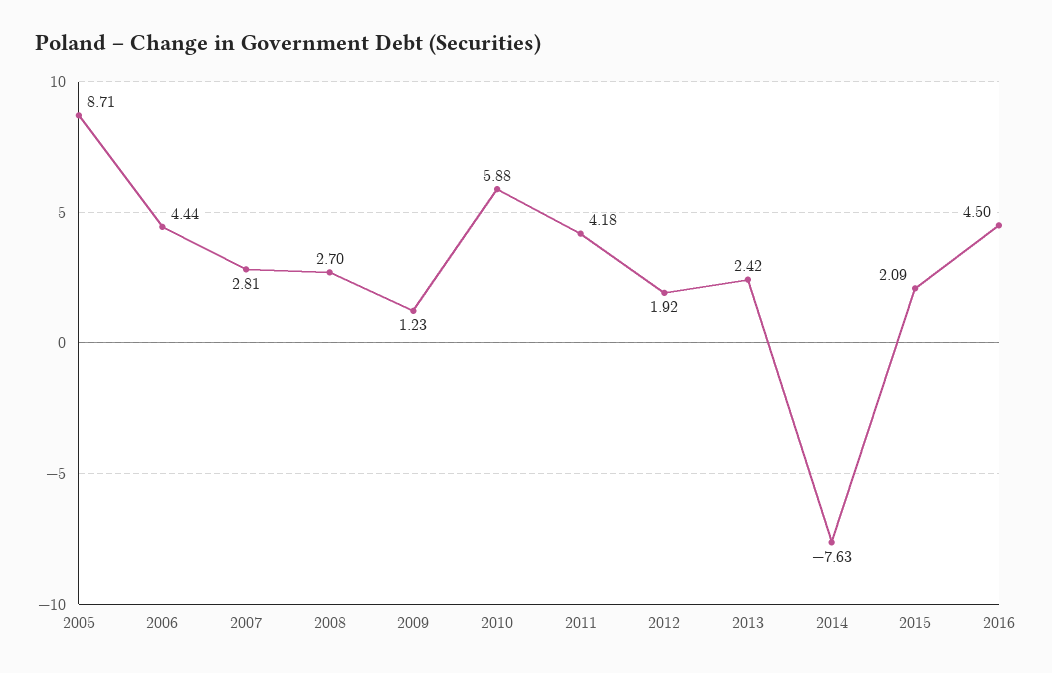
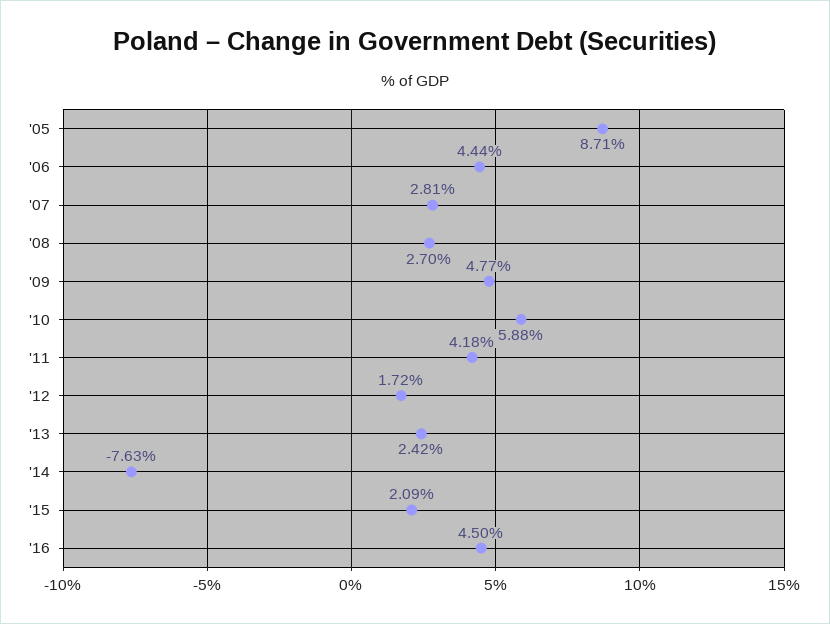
2009: 1.23 -> 4.77
2012: 1.92 -> 1.72

